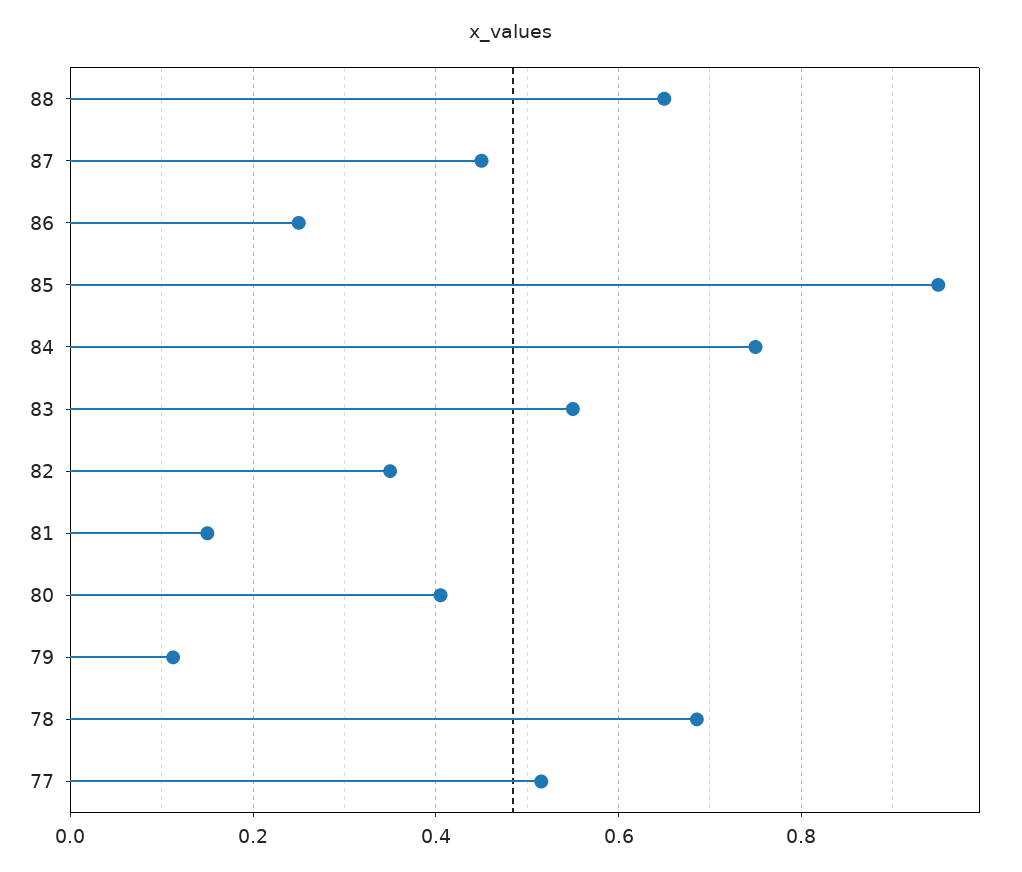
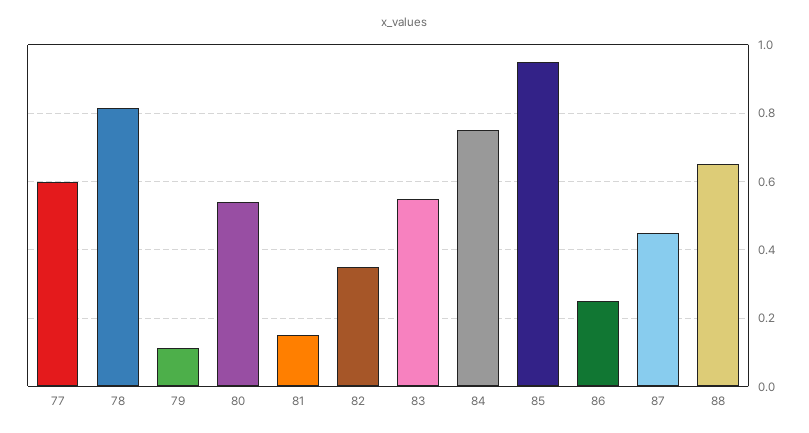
80: 0.4 -> 0.54
78: 0.68 -> 0.82
77: 0.52 -> 0.6

